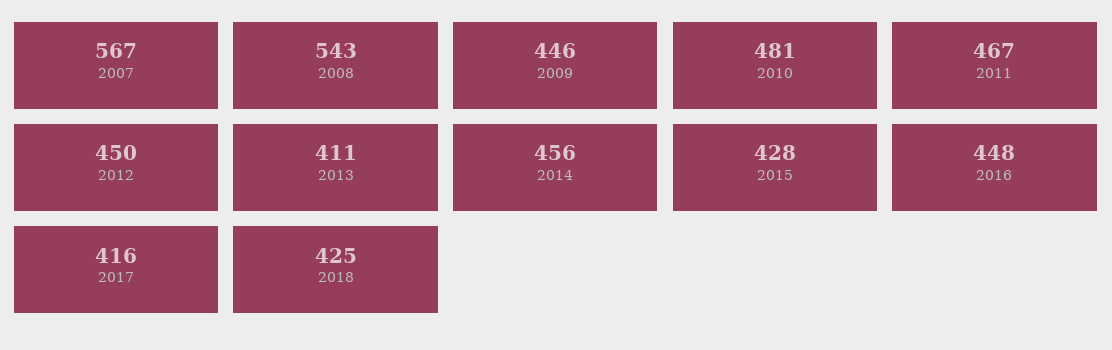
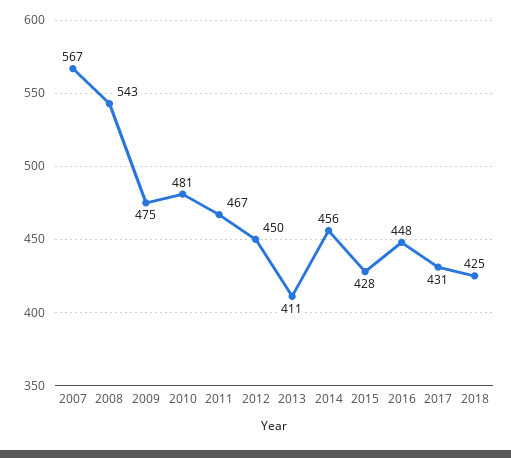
2009: 446 -> 475
2017: 416 -> 431

